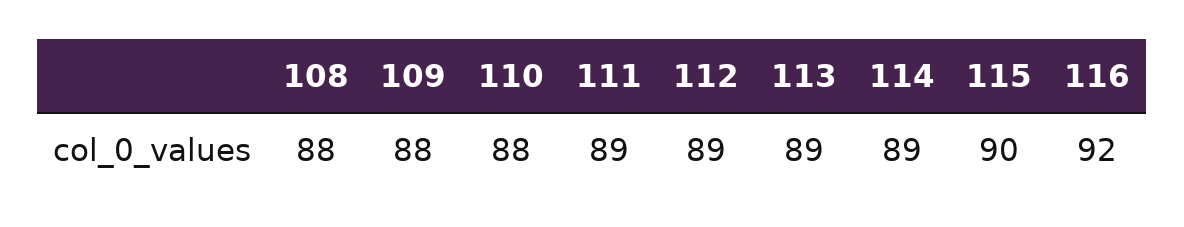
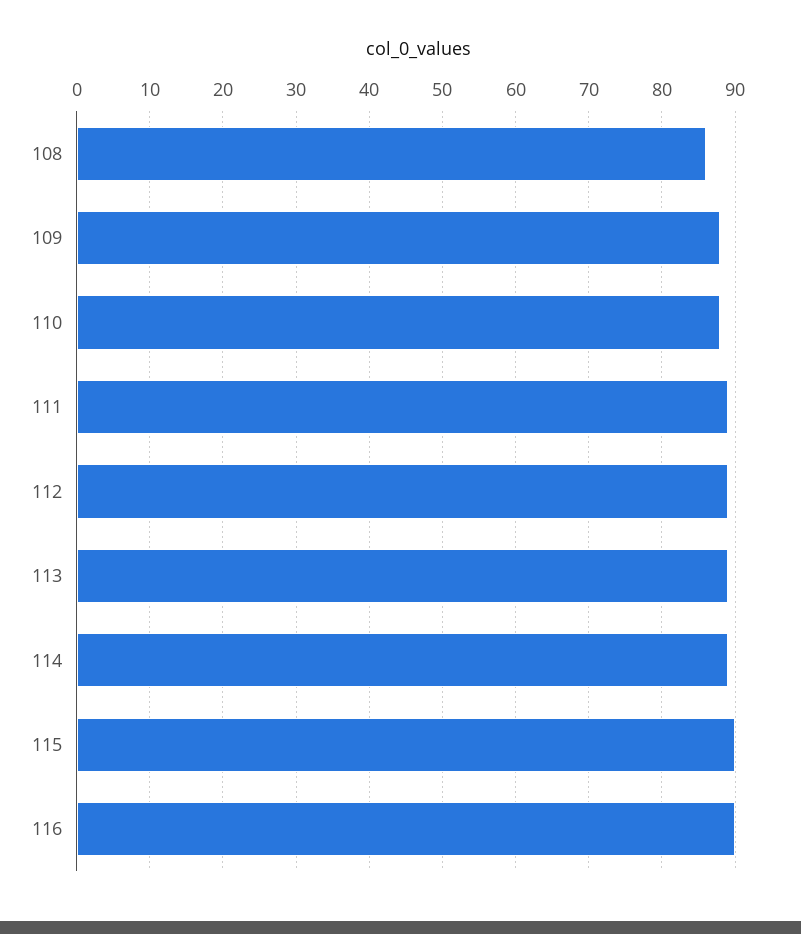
108: 88 -> 86
116: 92 -> 90

